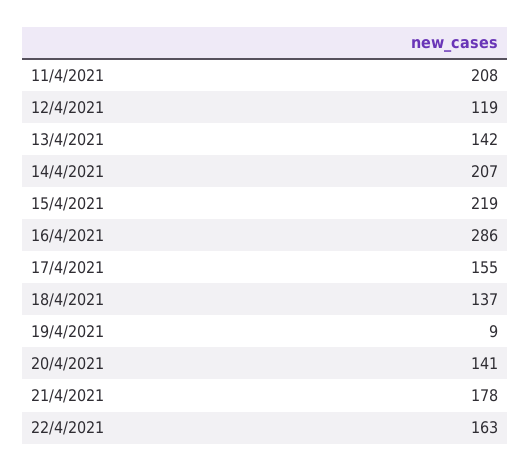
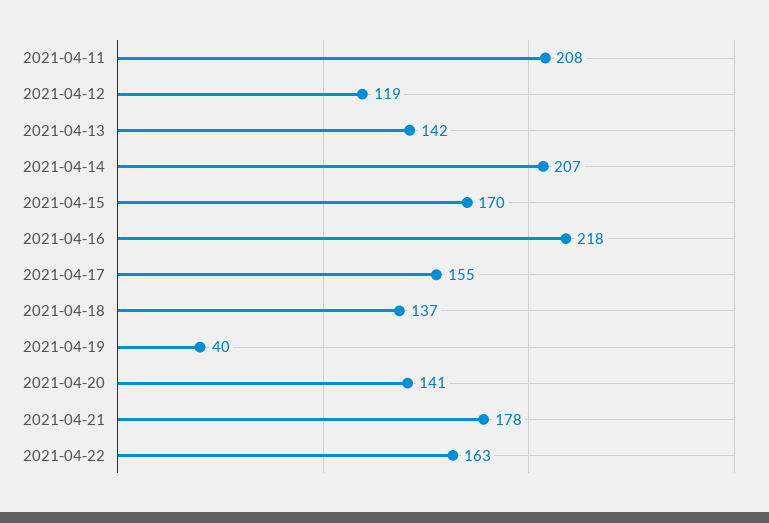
15/4/2021: 219 -> 170
16/4/2021: 286 -> 218
19/4/2021: 9 -> 40

